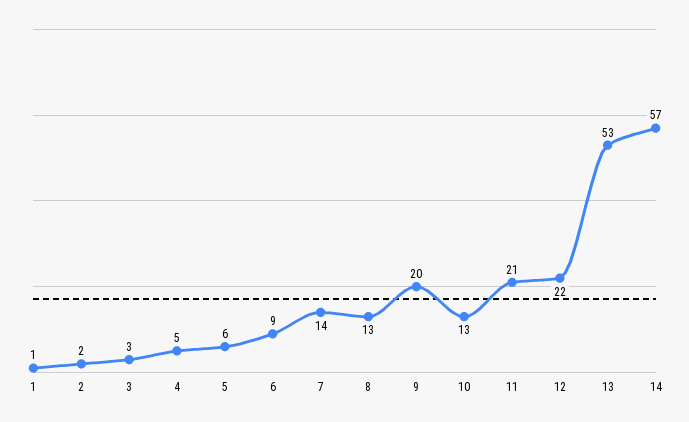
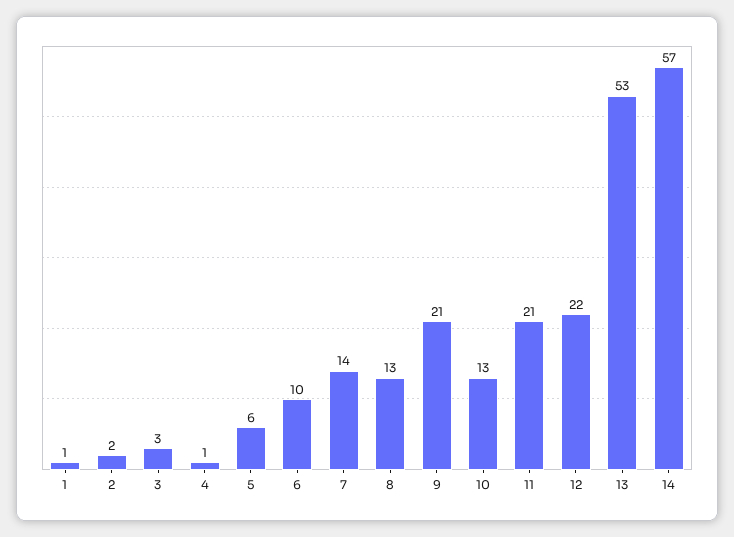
4: 5 -> 1
6: 9 -> 10
9: 20 -> 21

